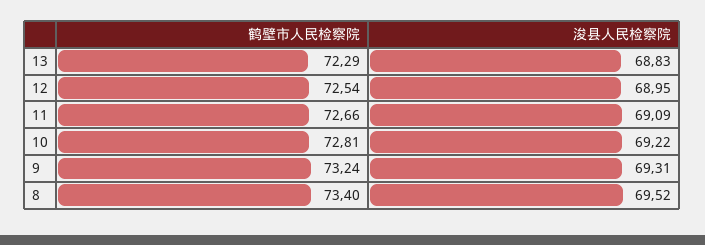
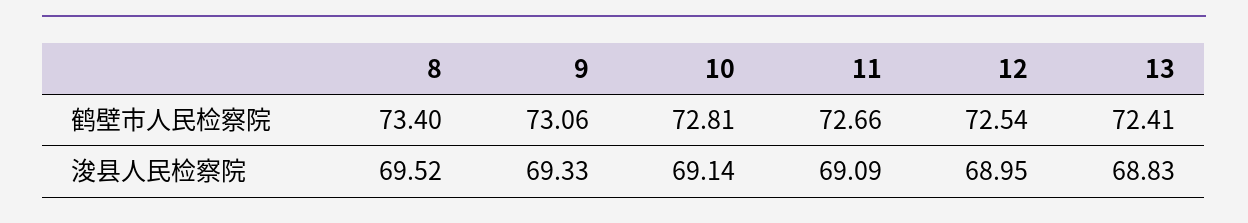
鹤壁市人民检察院, 13: 72.29 -> 72.41
浚县人民检察院, 10: 69.22 -> 69.14
鹤壁市人民检察院, 9: 73.24 -> 73.06
浚县人民检察院, 9: 69.31 -> 69.33

